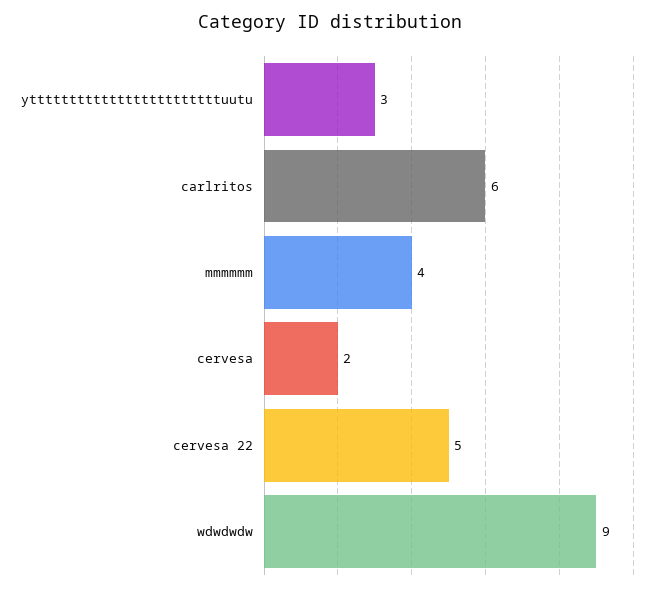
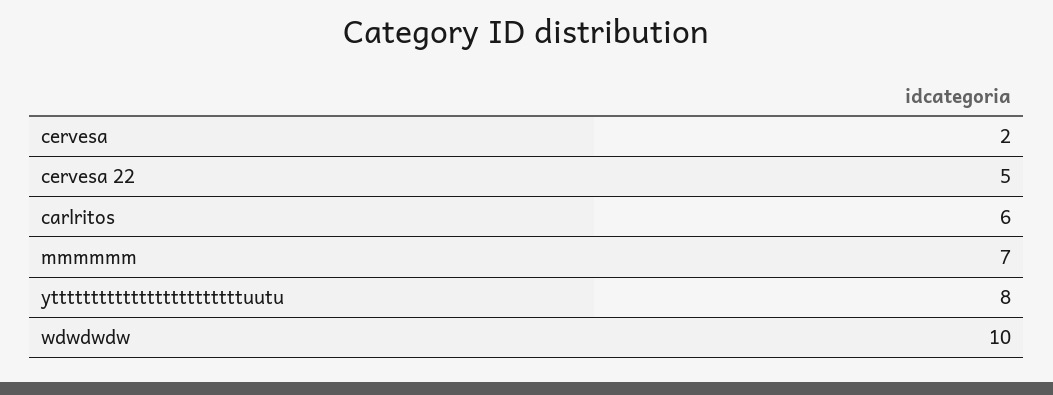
yttttttttttttttttttttttttuutu: 3 -> 8
mmmmmm: 4 -> 7
wdwdwdw: 9 -> 10

